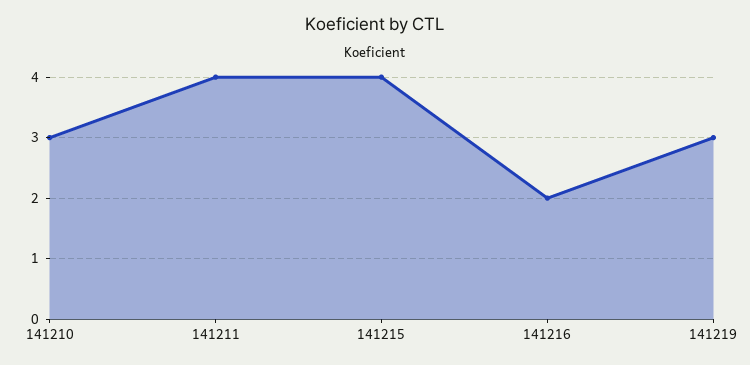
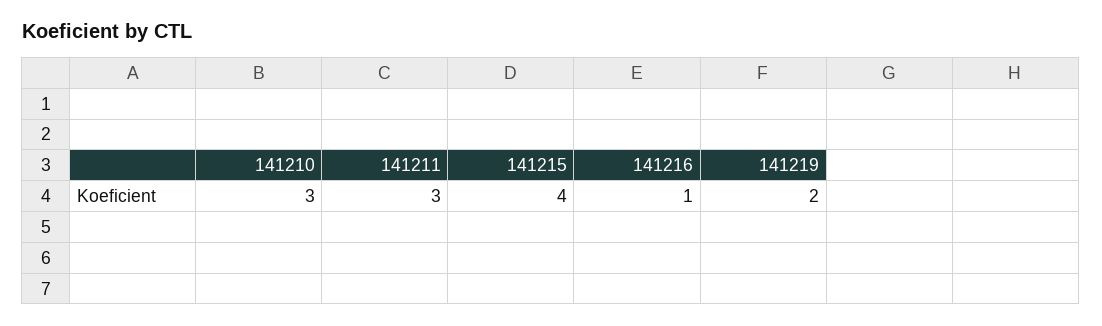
141211: 4 -> 3
141216: 2 -> 1
141219: 3 -> 2

